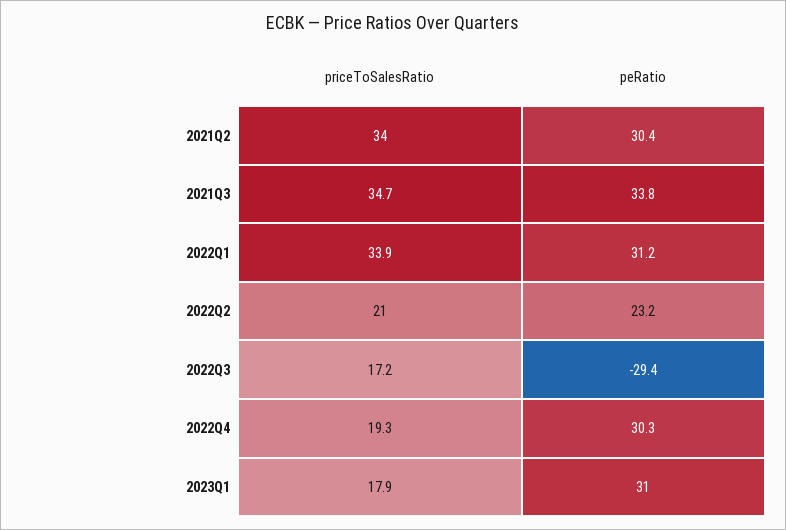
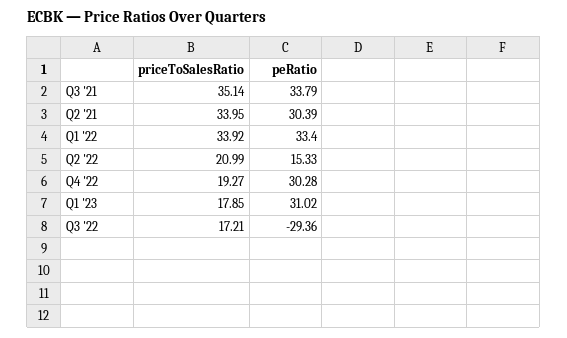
priceToSalesRatio, 2021Q3: 34.7 -> 35.14
peRatio, 2022Q1: 31.2 -> 33.4
peRatio, 2022Q2: 23.2 -> 15.33

